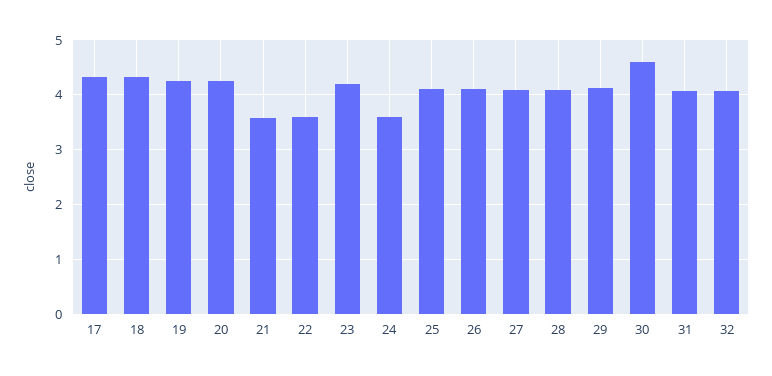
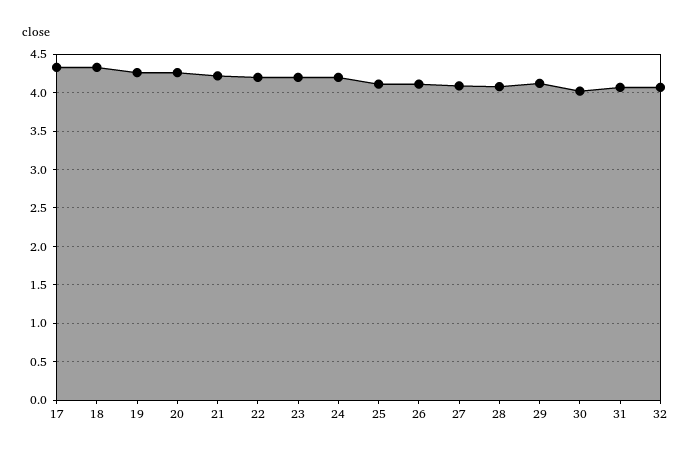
21: 3.6 -> 4.2
22: 3.6 -> 4.2
24: 3.6 -> 4.2
30: 4.6 -> 4

